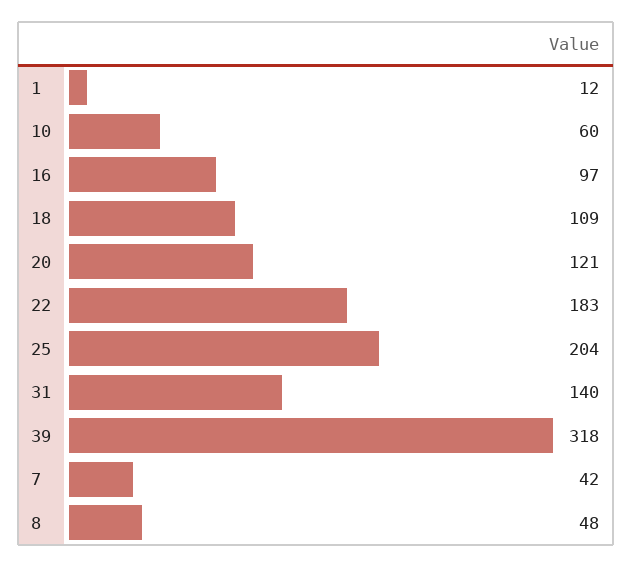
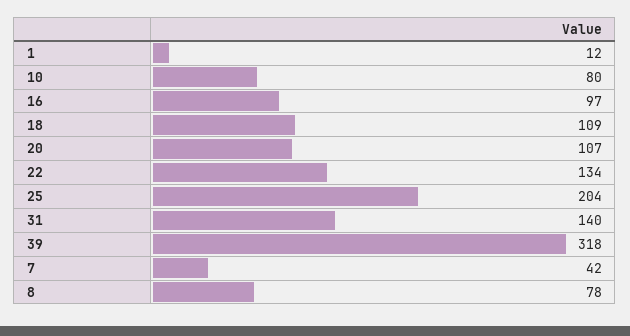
10: 60 -> 80
20: 121 -> 107
22: 183 -> 134
8: 48 -> 78

